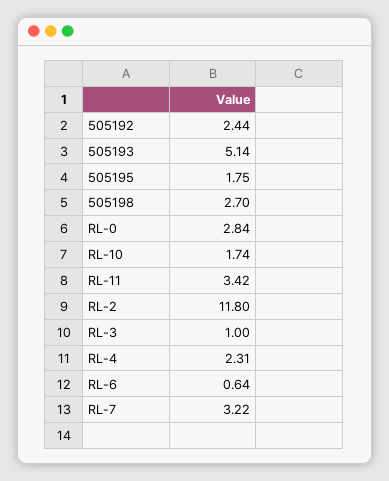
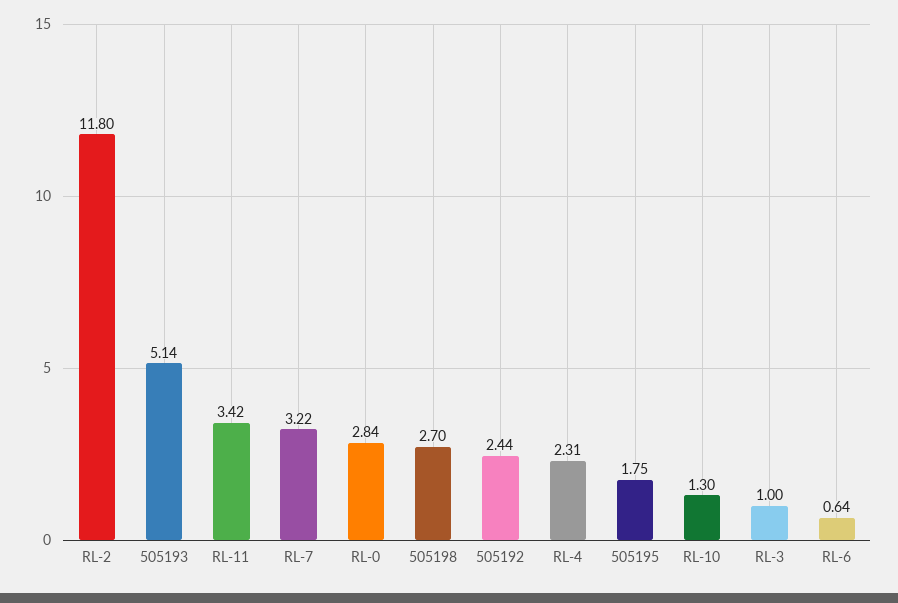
RL-10: 1.74 -> 1.3

